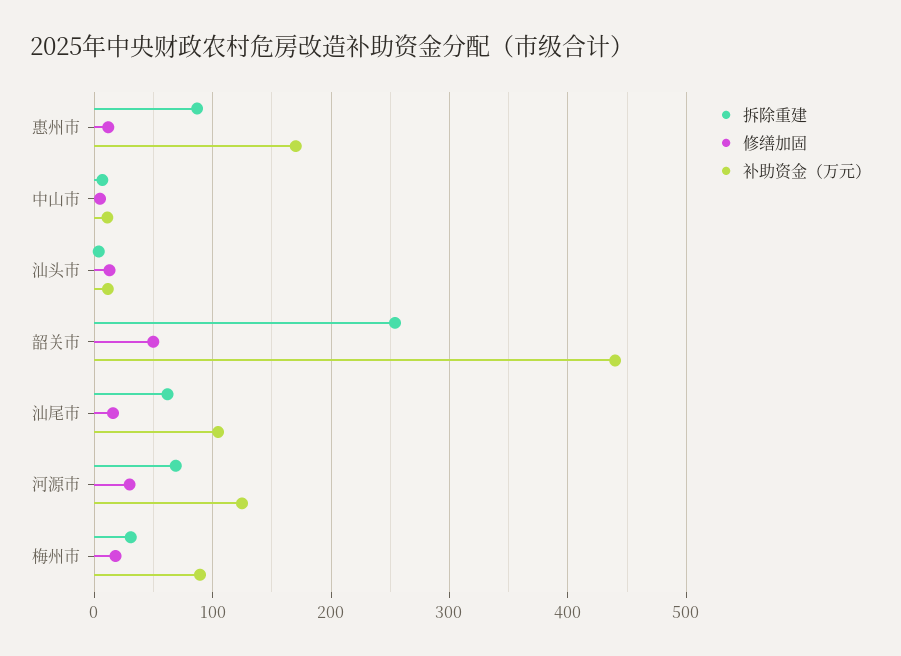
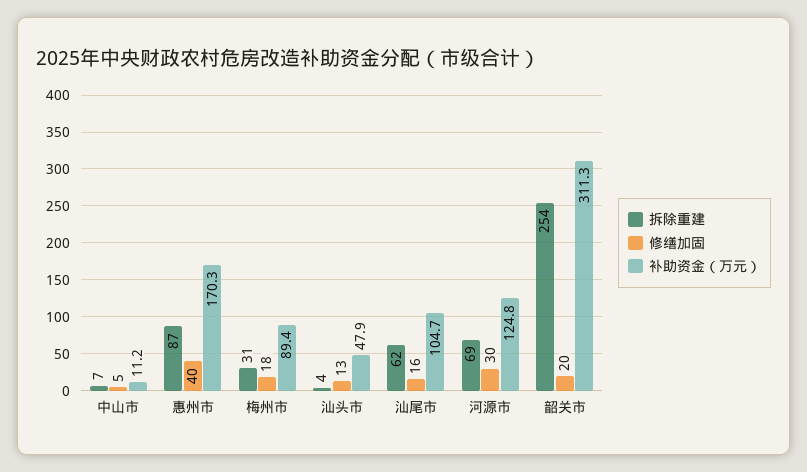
修缮加固, 惠州市: 10 -> 40
补助资金（万元）, 汕头市: 10 -> 47.9
修缮加固, 韶关市: 50 -> 20
补助资金（万元）, 韶关市: 440 -> 311.3

